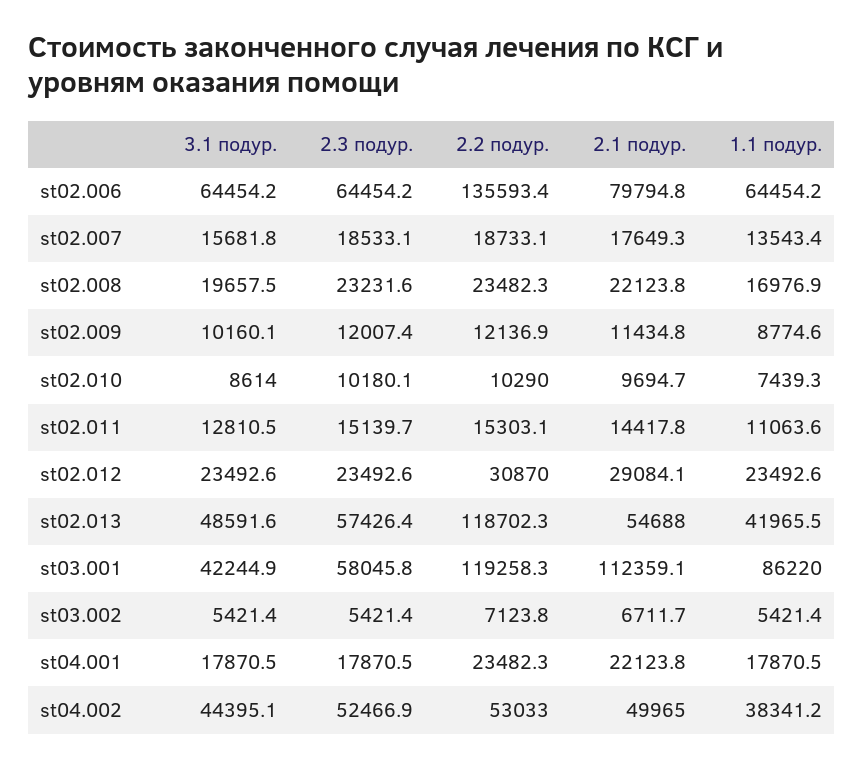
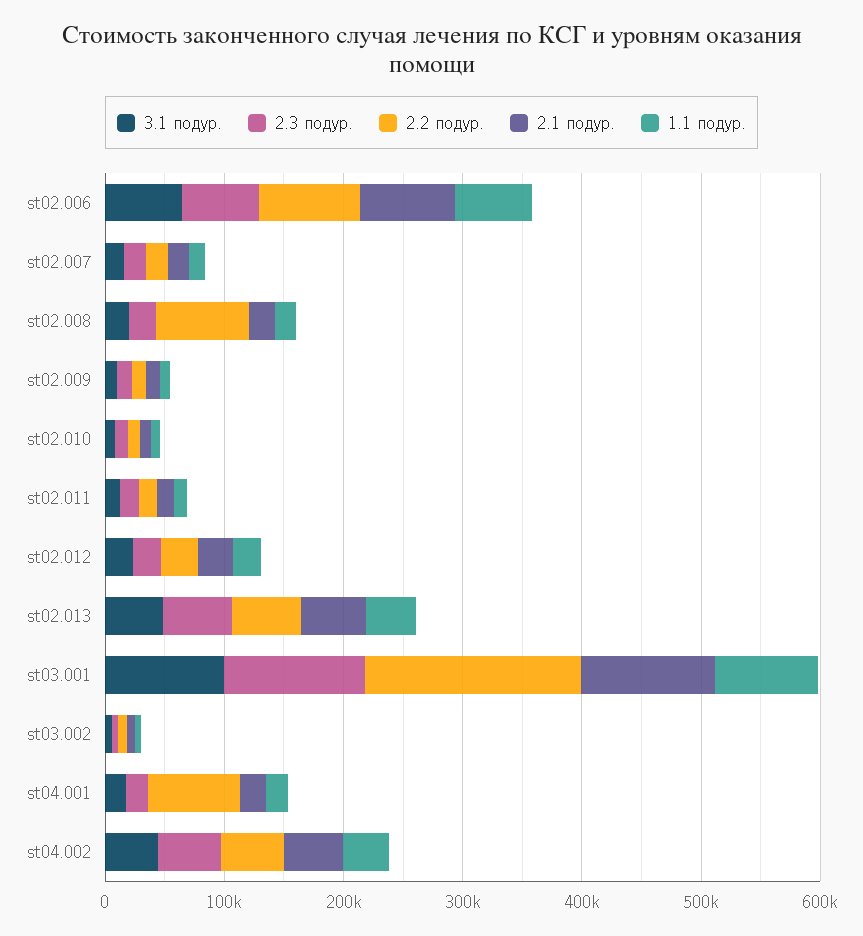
2.2 подур., st02.006: 135593.4 -> 80000
2.2 подур., st02.008: 23482.3 -> 80000
2.2 подур., st02.013: 118702.3 -> 60000
3.1 подур., st03.001: 42244.9 -> 100000
2.3 подур., st03.001: 58045.8 -> 120000
2.2 подур., st03.001: 119258.3 -> 180000
2.2 подур., st04.001: 23482.3 -> 80000

